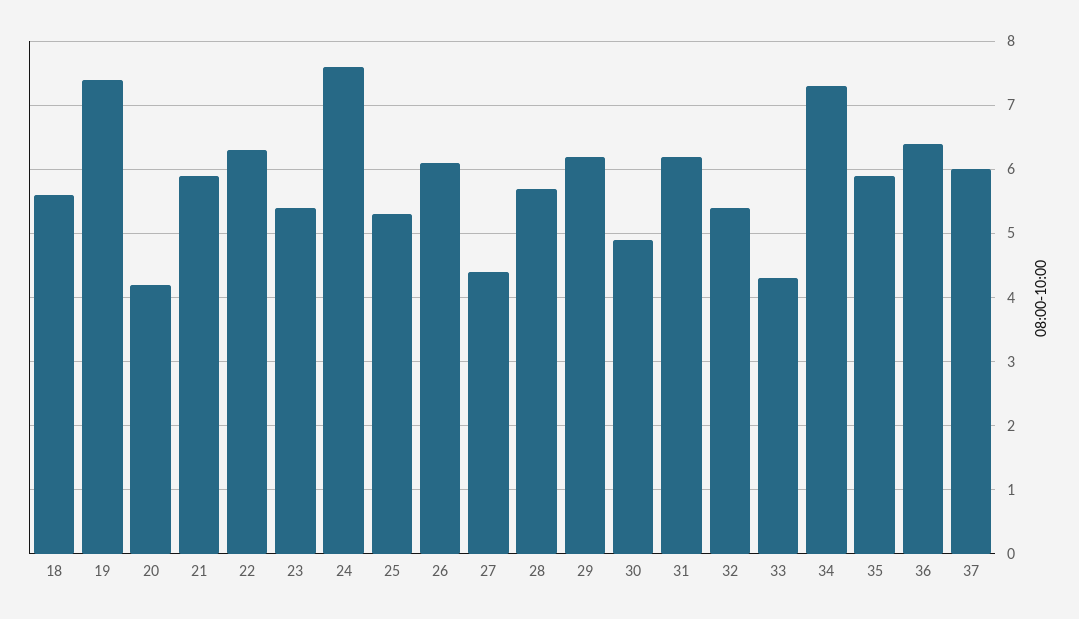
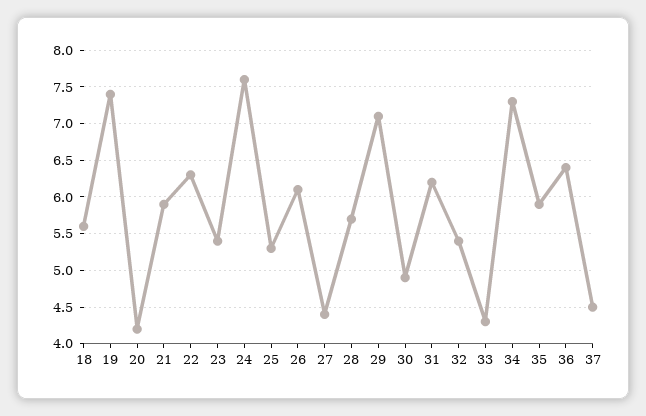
29: 6.2 -> 7.1
37: 6 -> 4.5

